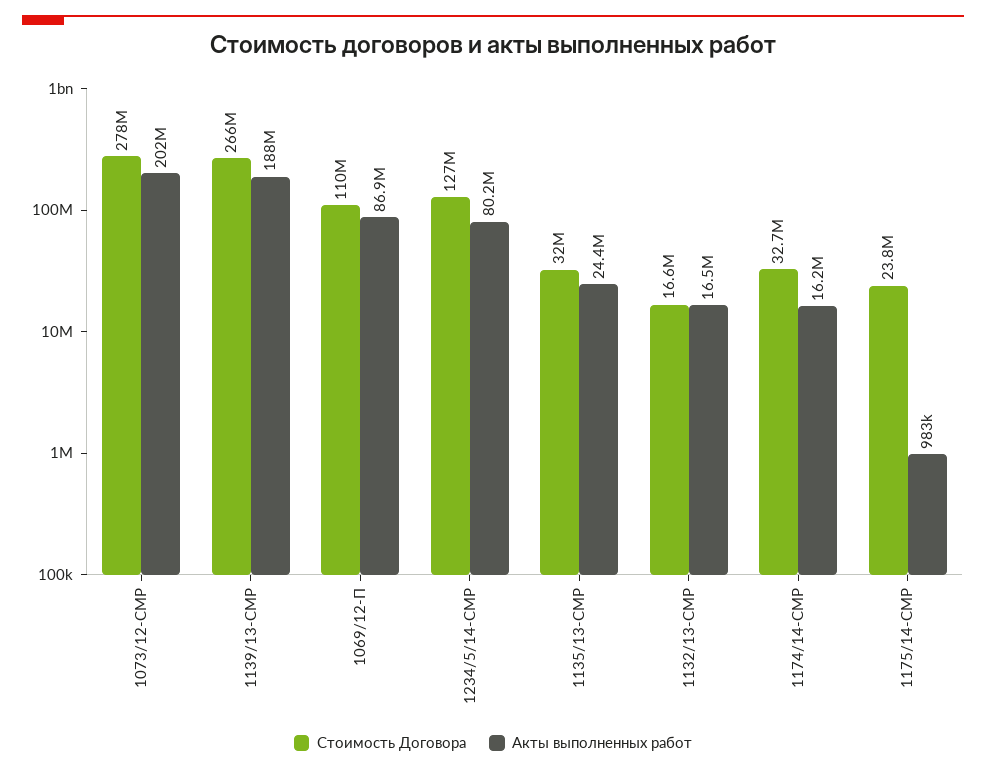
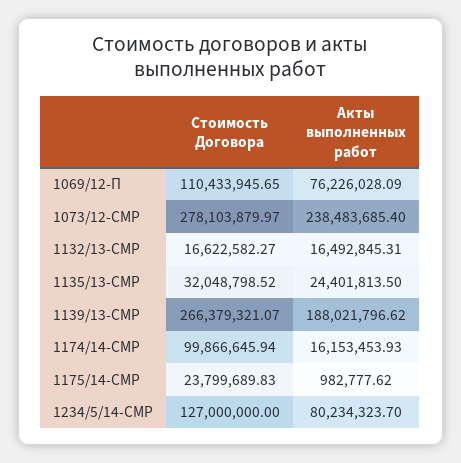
Акты выполненных работ, 1073/12-СМР: 202000000 -> 238483685.4
Акты выполненных работ, 1069/12-П: 86900000 -> 76226028.09
Стоимость Договора, 1174/14-СМР: 32700000 -> 99866645.94

